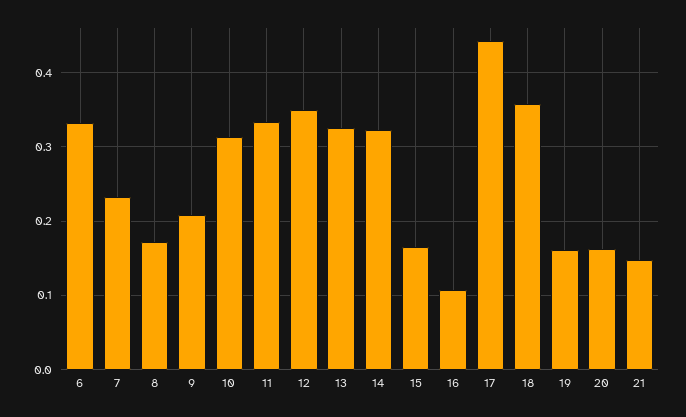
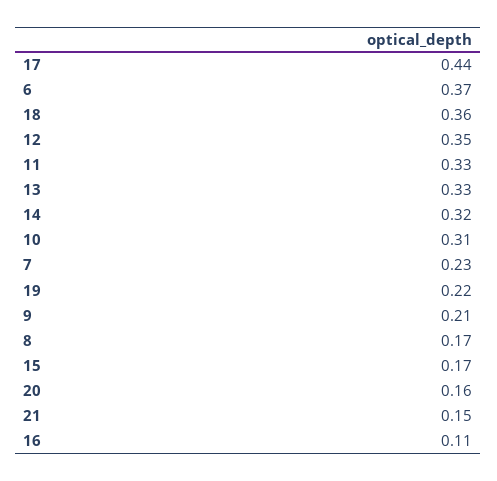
6: 0.33 -> 0.37
19: 0.16 -> 0.22

